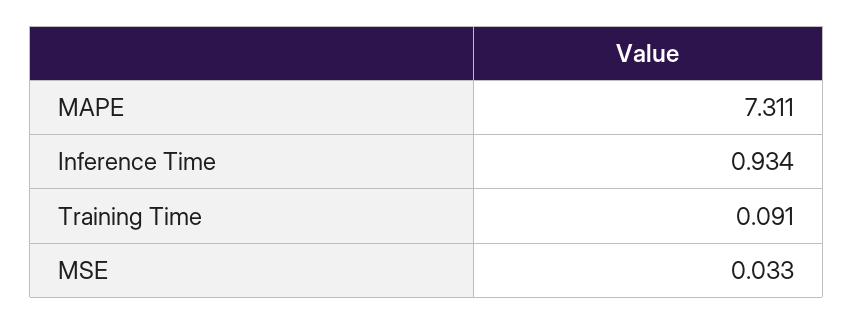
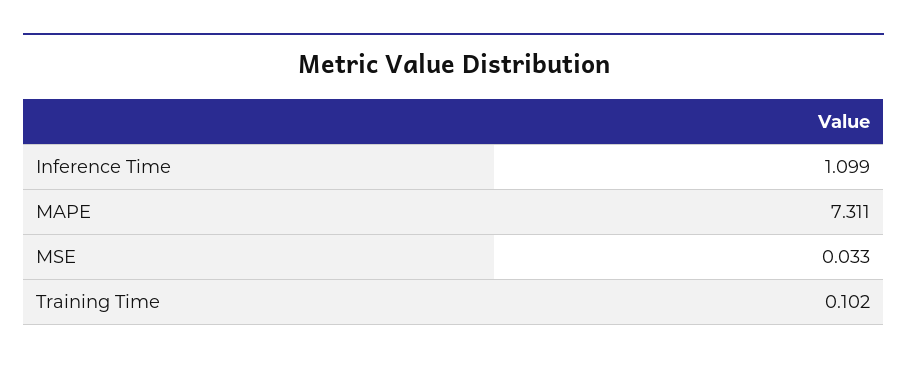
Inference Time: 0.934 -> 1.099
Training Time: 0.091 -> 0.102

